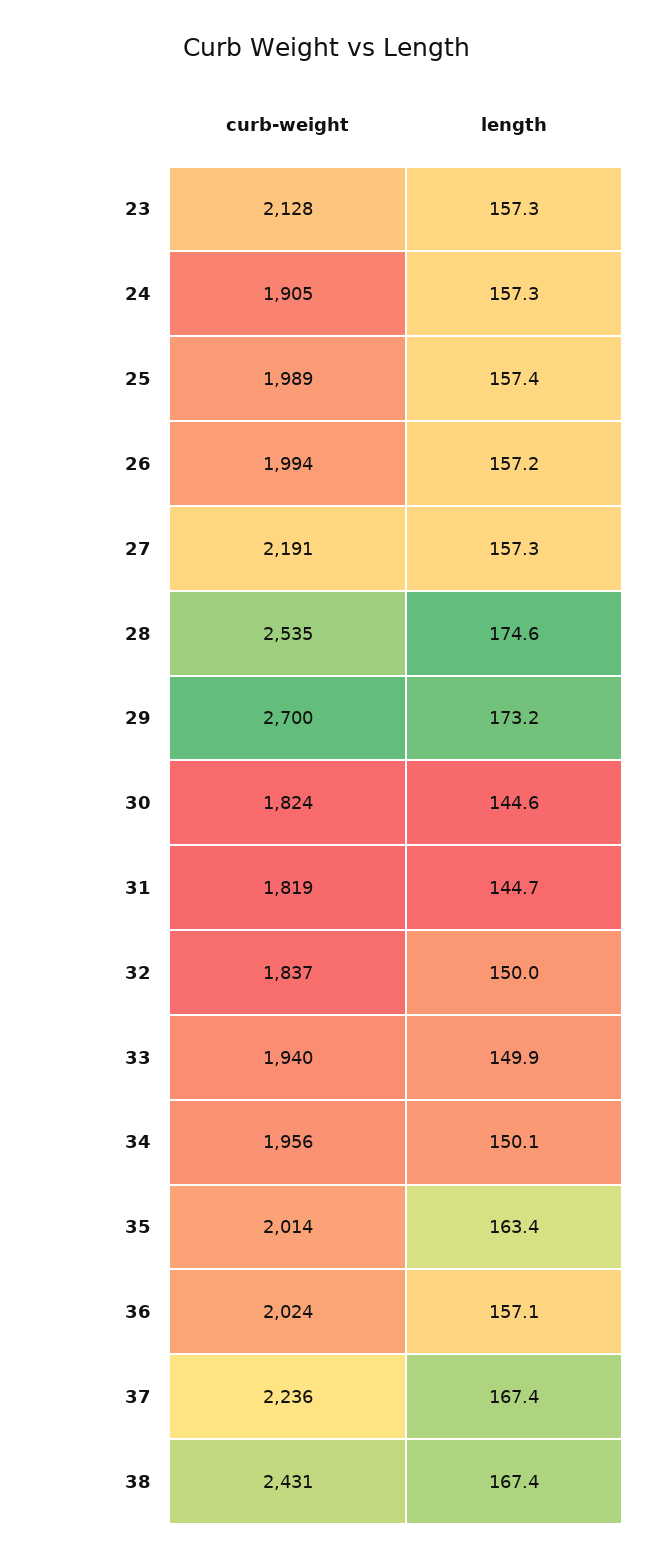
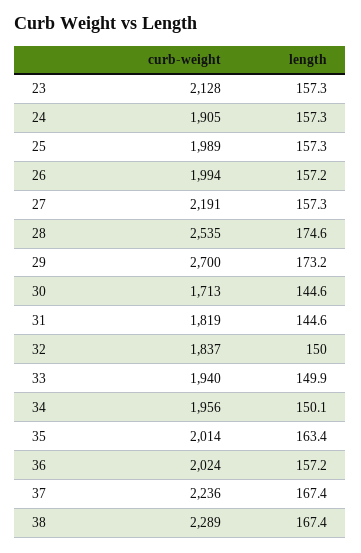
length, 25: 157.4 -> 157.3
curb-weight, 30: 1824 -> 1713
length, 31: 144.7 -> 144.6
length, 36: 157.1 -> 157.2
curb-weight, 38: 2431 -> 2289

